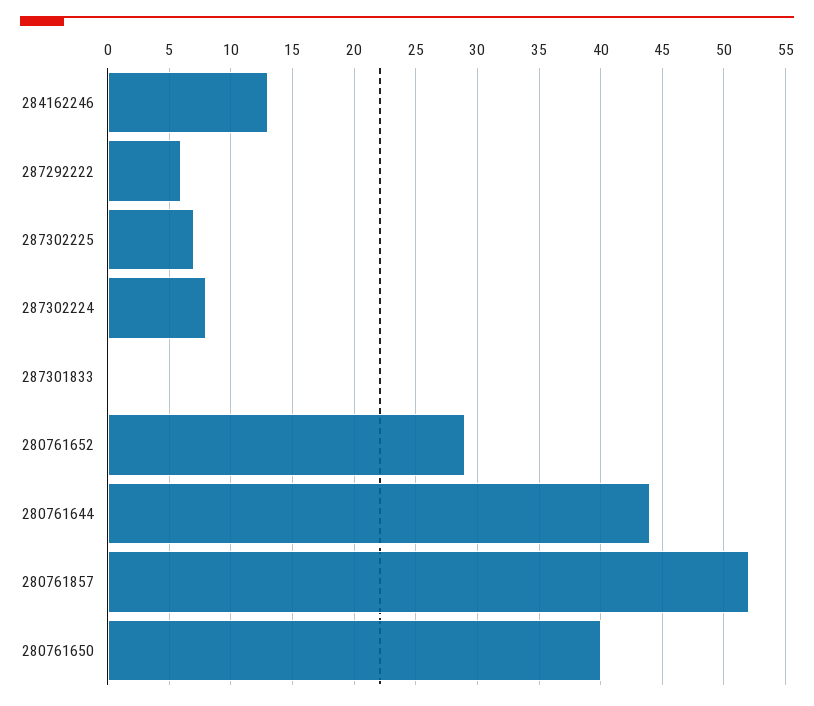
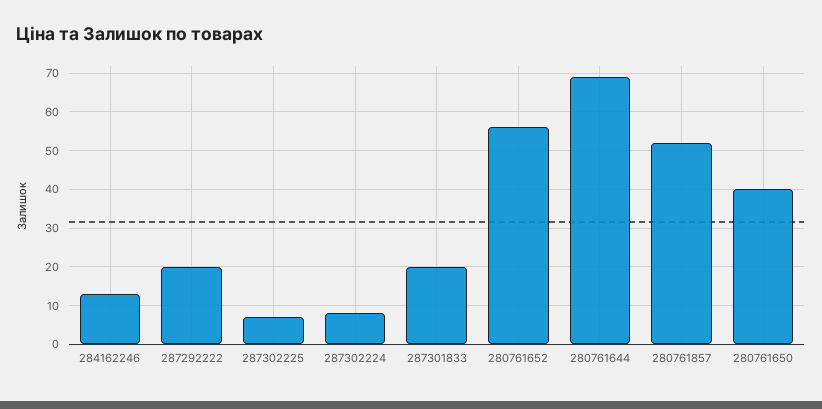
287292222: 6 -> 20
287301833: 0 -> 20
280761652: 29 -> 55
280761644: 44 -> 70

